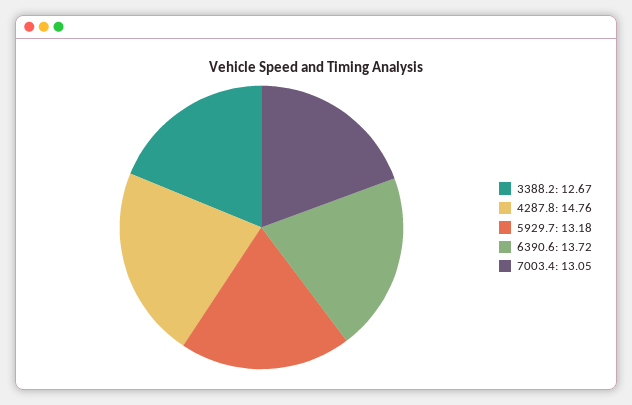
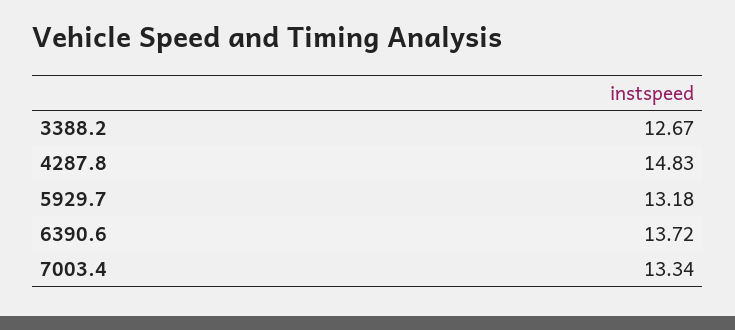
4287.8: 14.76 -> 14.83
7003.4: 13.05 -> 13.34

